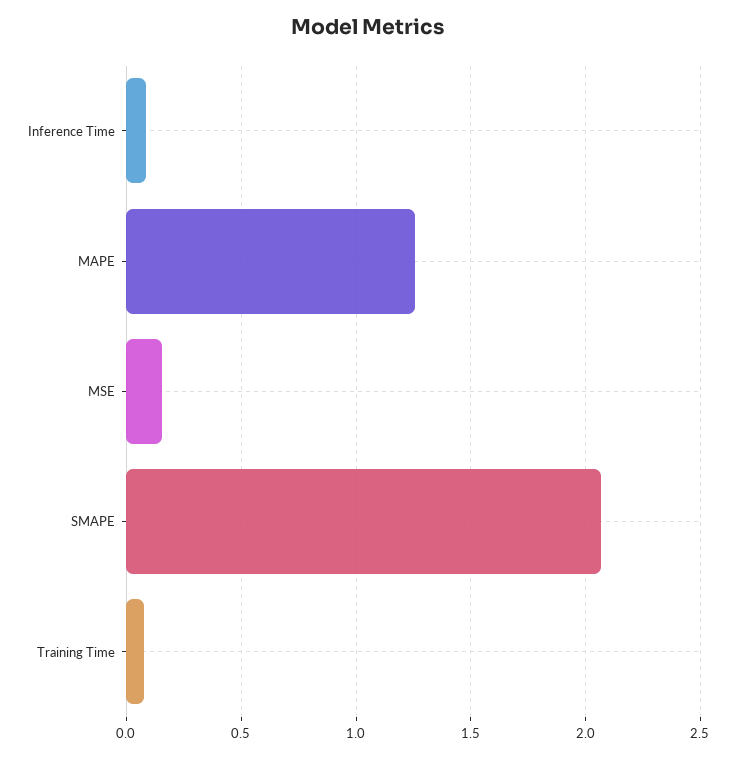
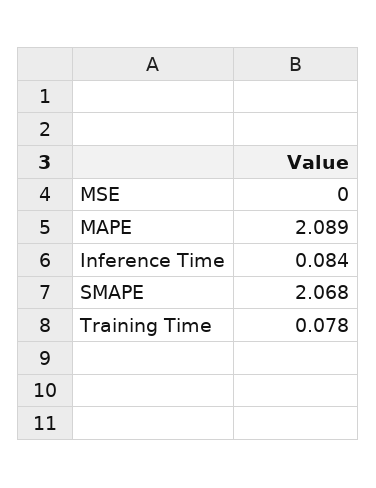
MAPE: 1.25 -> 2.089
MSE: 0.15 -> 0

